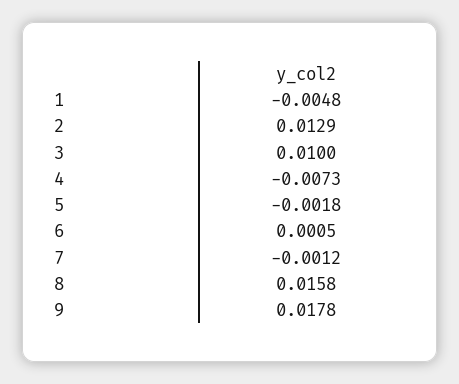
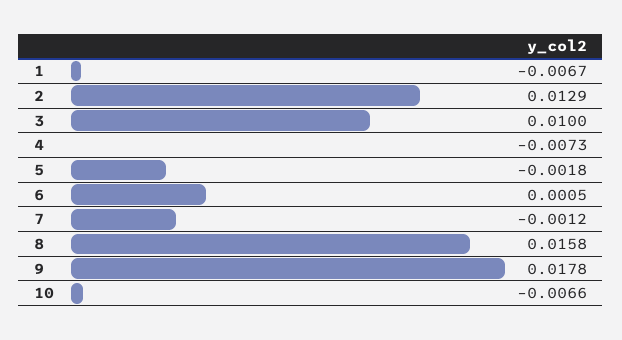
1: -0.0048 -> -0.0067
10: none -> -0.0066

